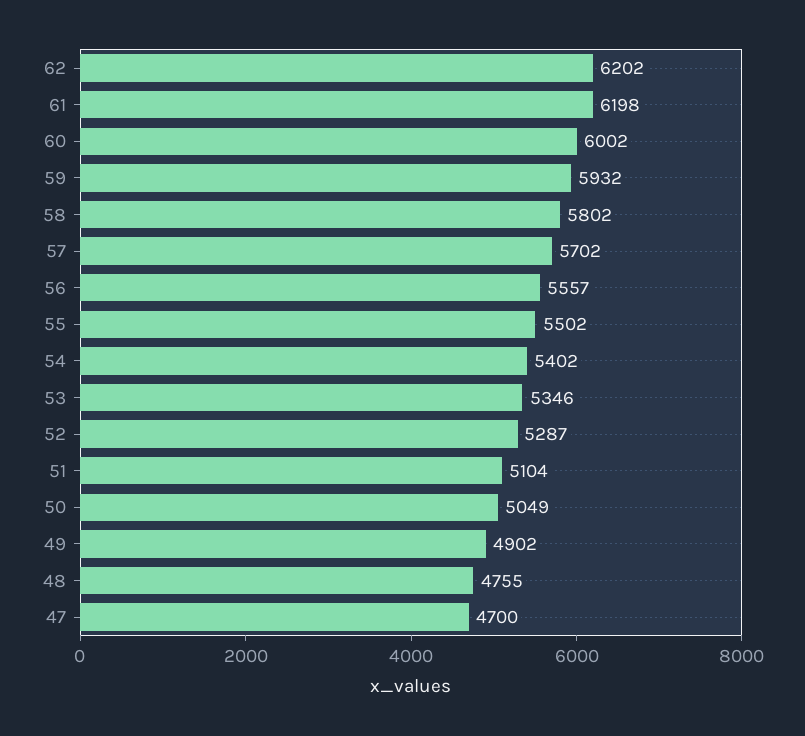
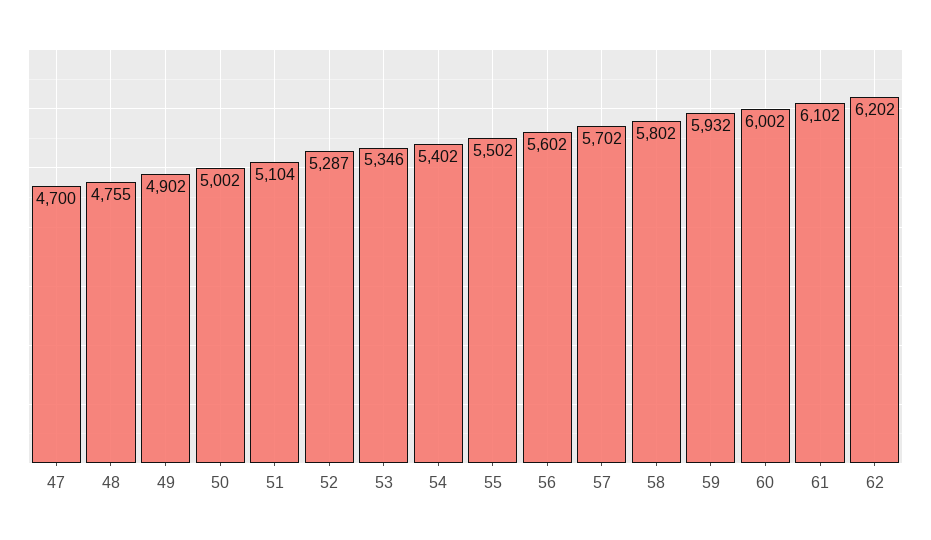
61: 6198 -> 6102
56: 5557 -> 5602
50: 5049 -> 5002

